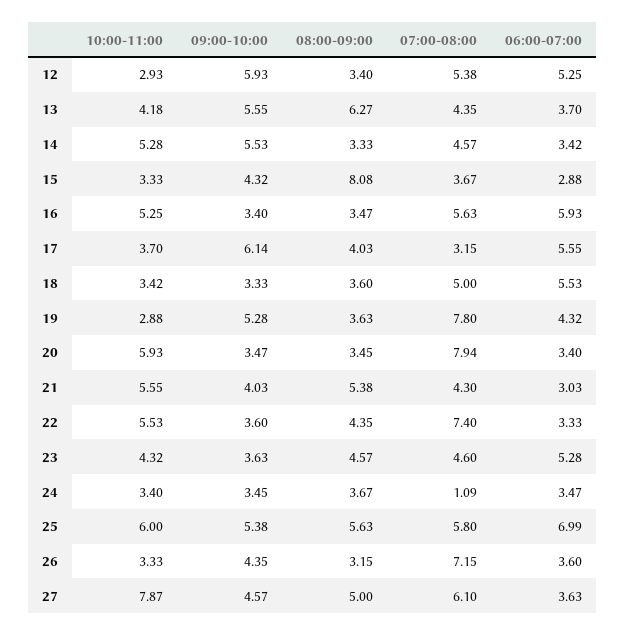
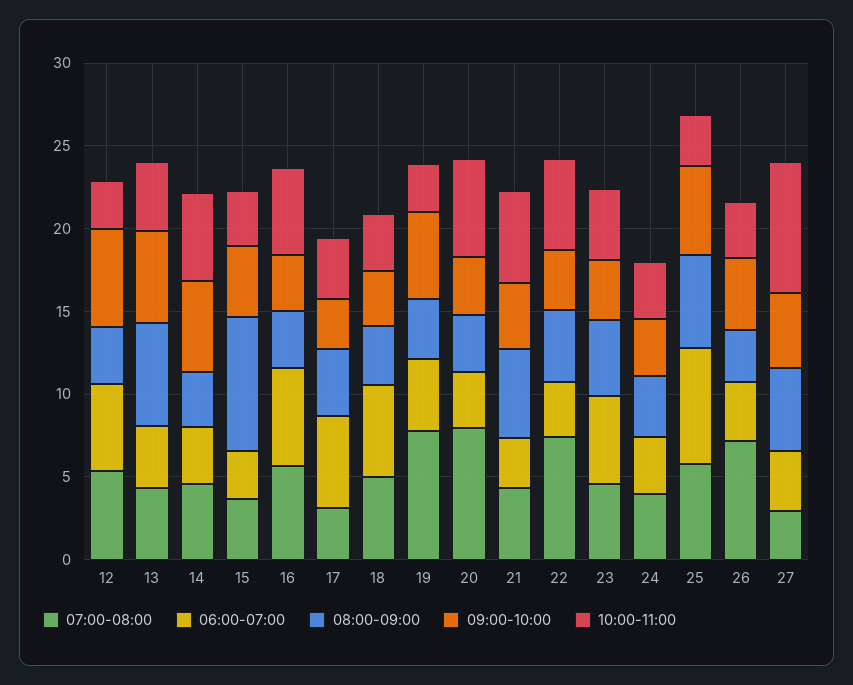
09:00-10:00, 17: 6.14 -> 3
07:00-08:00, 24: 1.09 -> 4
10:00-11:00, 25: 6 -> 3
07:00-08:00, 27: 6.1 -> 3

